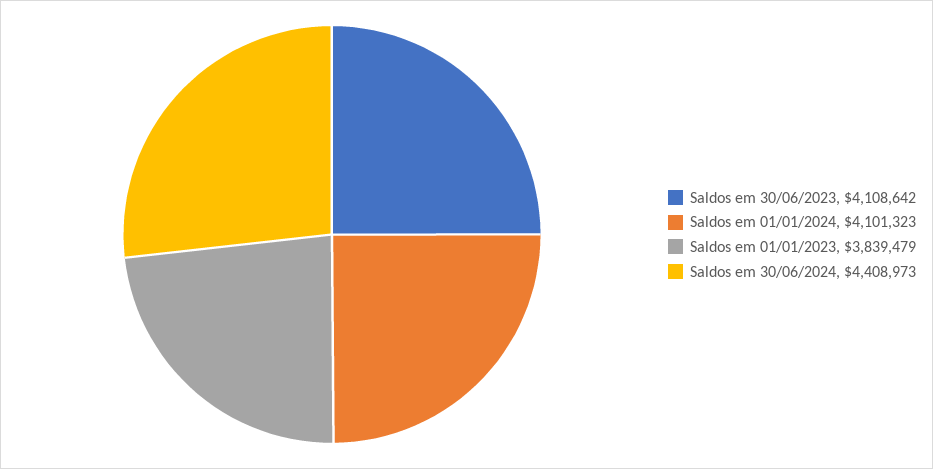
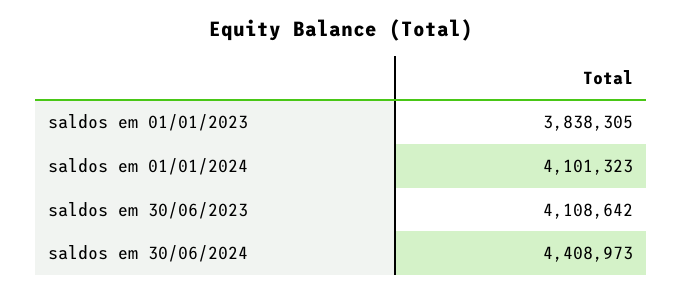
Saldos em 01/01/2023: 3839479 -> 3838305

